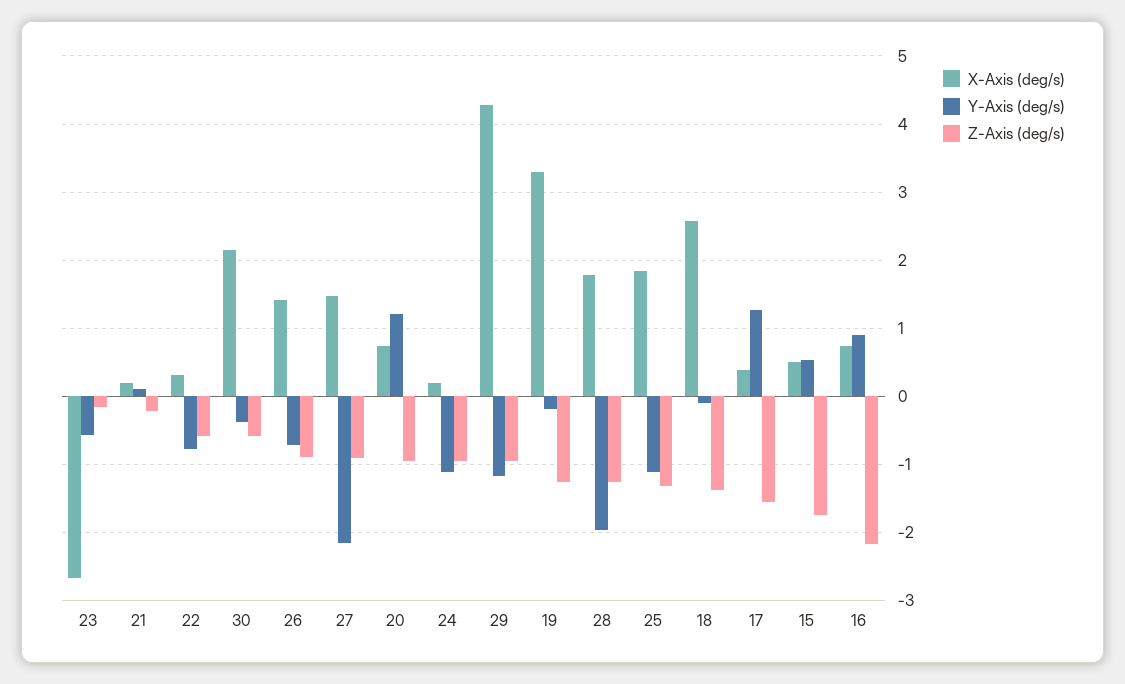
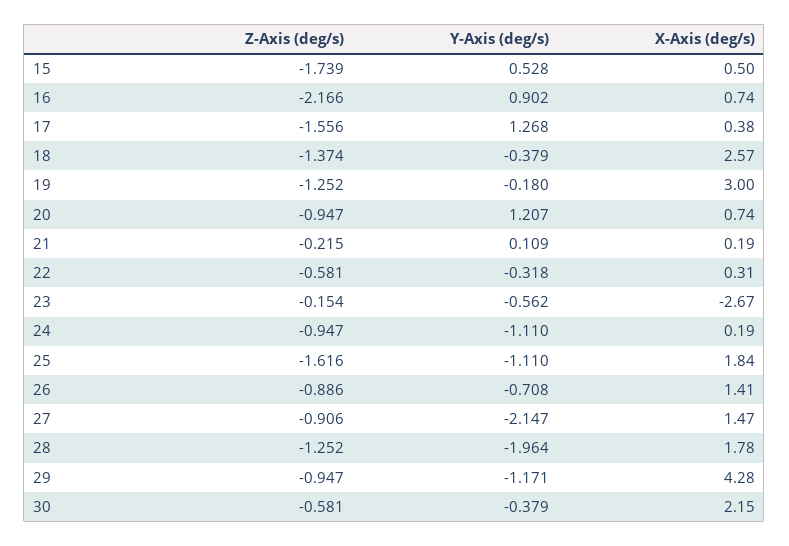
Y-Axis (deg/s), 22: -0.8 -> -0.318
X-Axis (deg/s), 19: 3.3 -> 3
Z-Axis (deg/s), 25: -1.3 -> -1.616
Y-Axis (deg/s), 18: -0.1 -> -0.379

